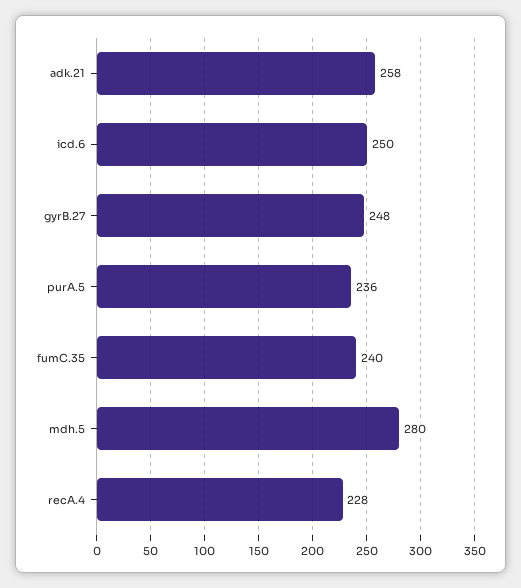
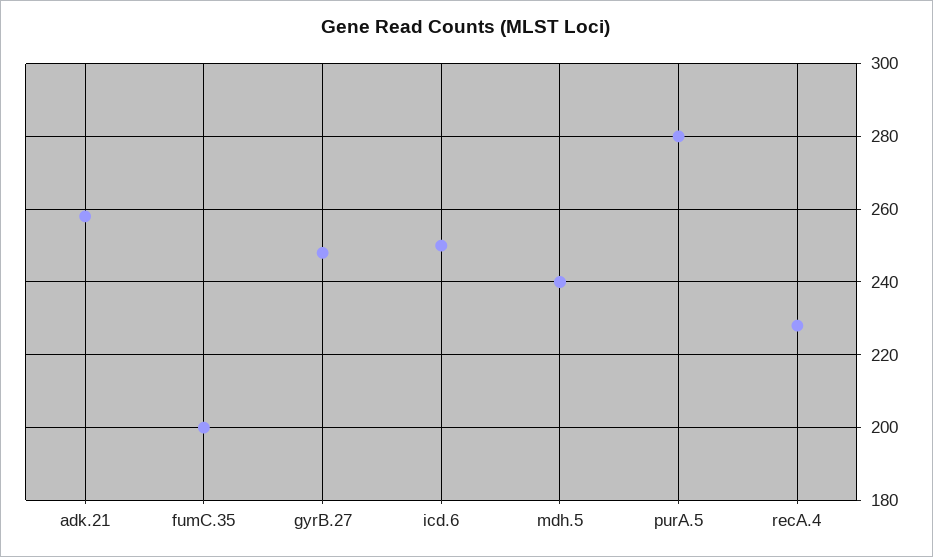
purA.5: 236 -> 280
fumC.35: 240 -> 200
mdh.5: 280 -> 240

